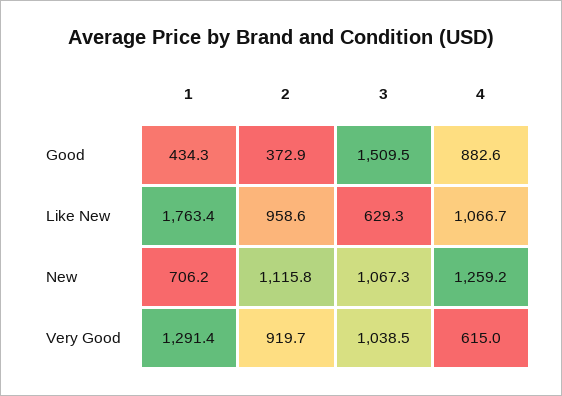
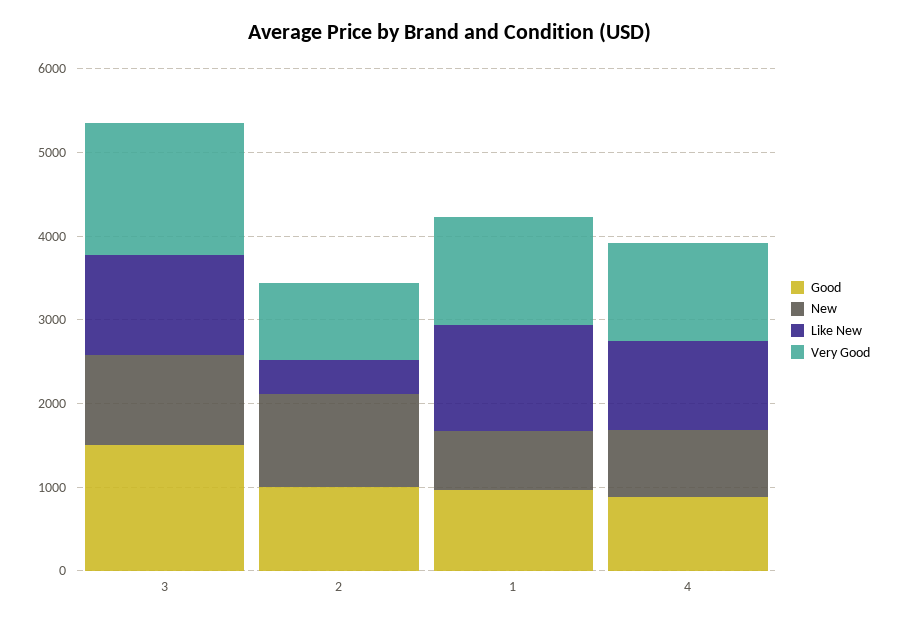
Good, 1: 434.3 -> 1000
Good, 2: 372.9 -> 1000
Like New, 1: 1763.4 -> 1200
Like New, 2: 958.6 -> 400
Like New, 3: 629.3 -> 1200
New, 4: 1259.2 -> 800
Very Good, 3: 1038.5 -> 1600
Very Good, 4: 615 -> 1200

